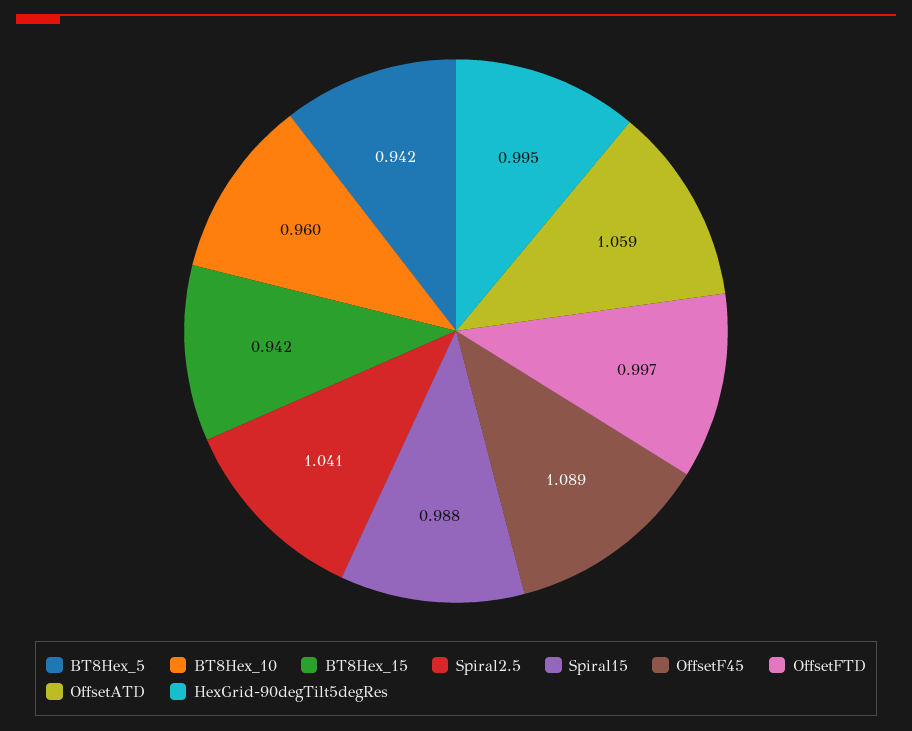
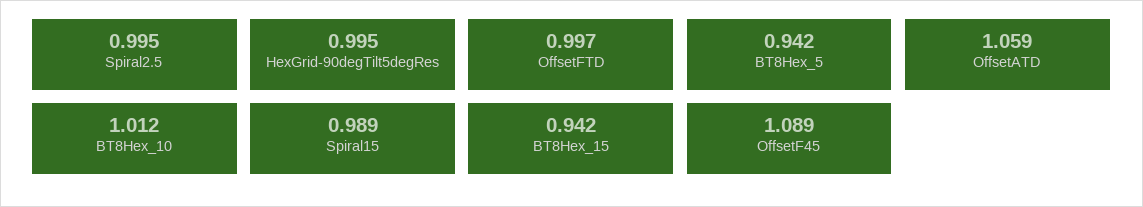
BT8Hex_10: 0.96 -> 1.012
Spiral2.5: 1.041 -> 0.995
Spiral15: 0.988 -> 0.989

